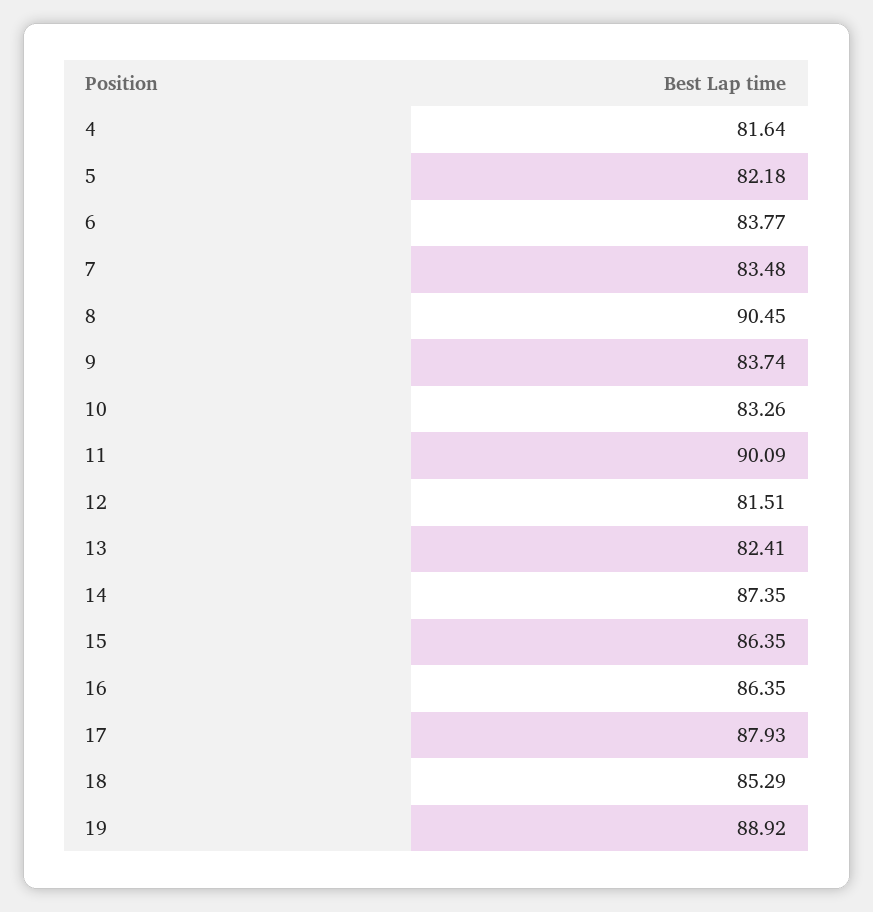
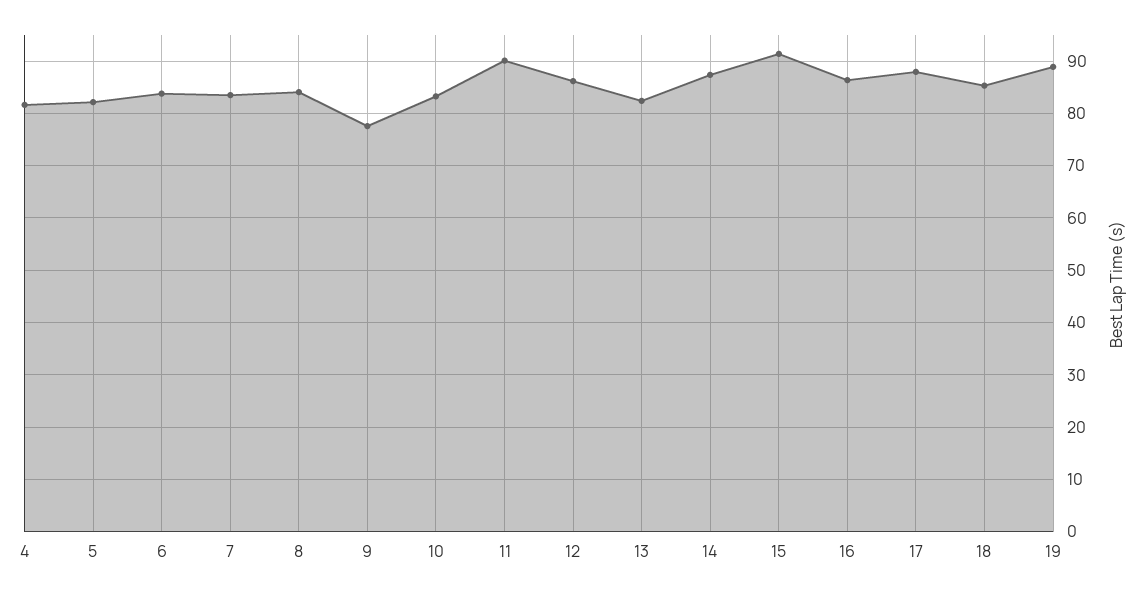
8: 90.45 -> 84
9: 83.74 -> 78
12: 81.51 -> 86
15: 86.35 -> 92

